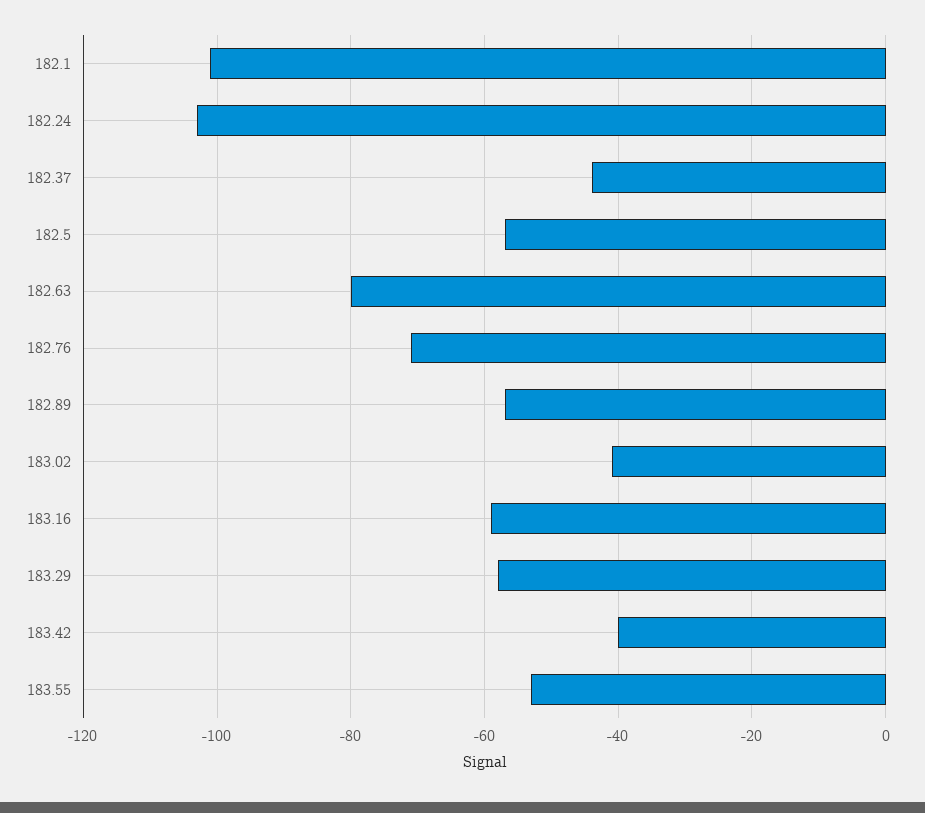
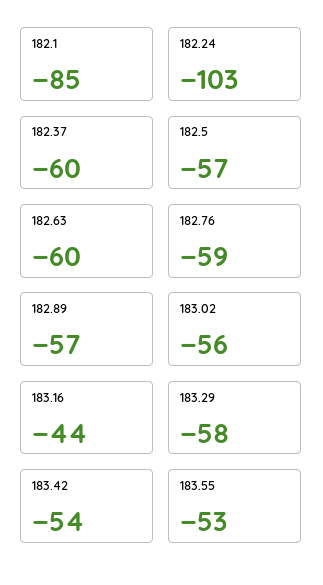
182.1: -100 -> -85
182.37: -45 -> -60
182.63: -80 -> -60
182.76: -70 -> -59
183.02: -40 -> -56
183.16: -60 -> -44
183.42: -40 -> -54

